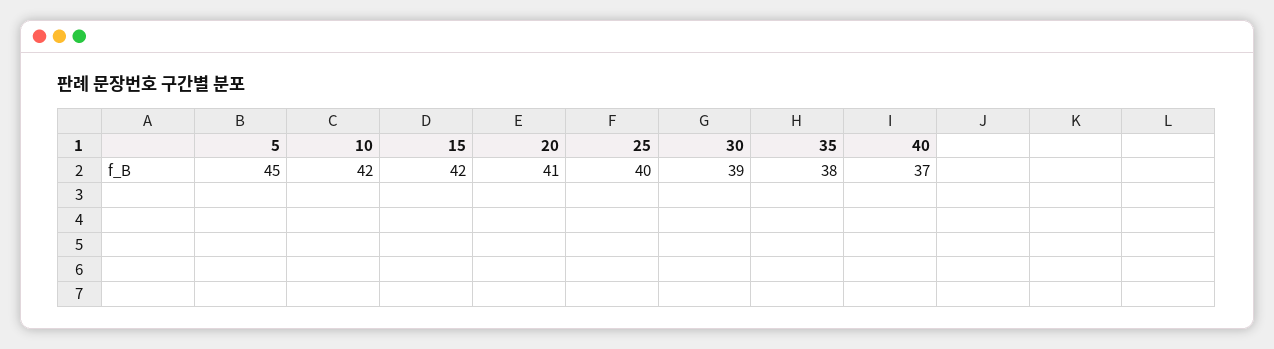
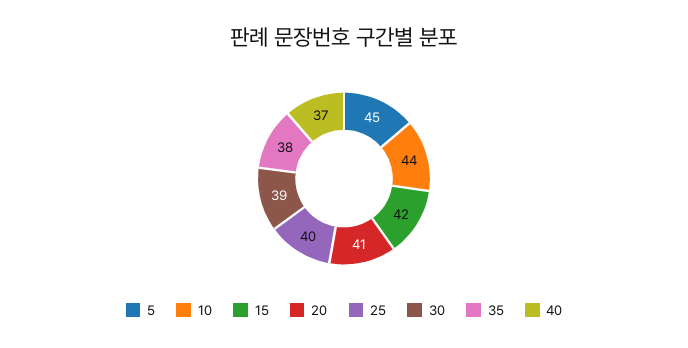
10: 42 -> 44

